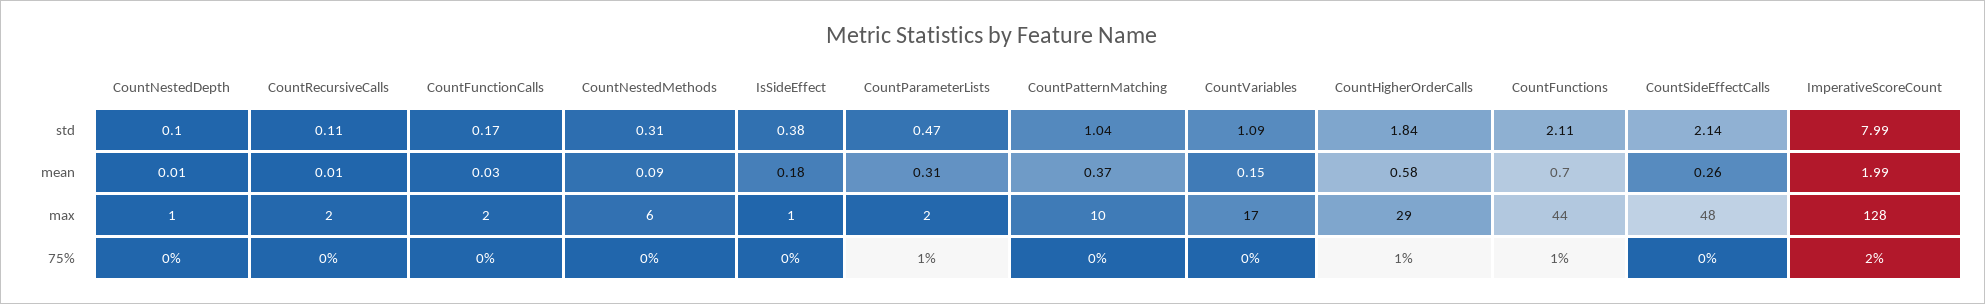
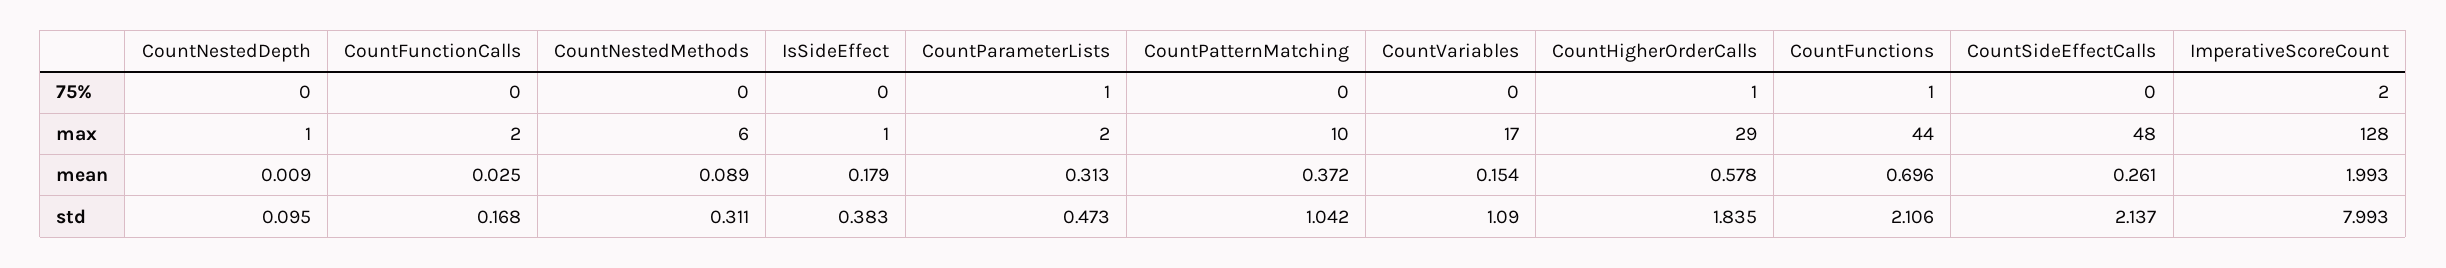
CountRecursiveCalls, std: 0.11 -> none
CountRecursiveCalls, mean: 0.01 -> none
CountRecursiveCalls, max: 2 -> none
CountRecursiveCalls, 75%: 0 -> none

